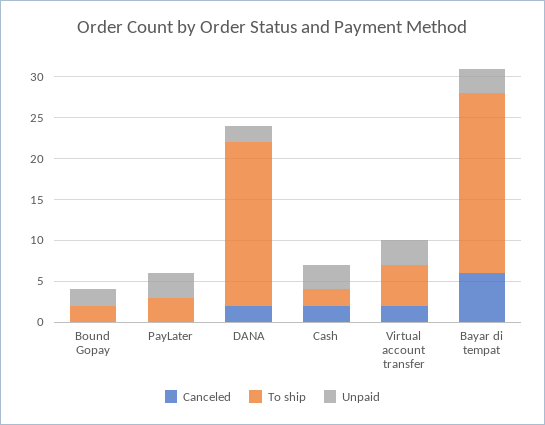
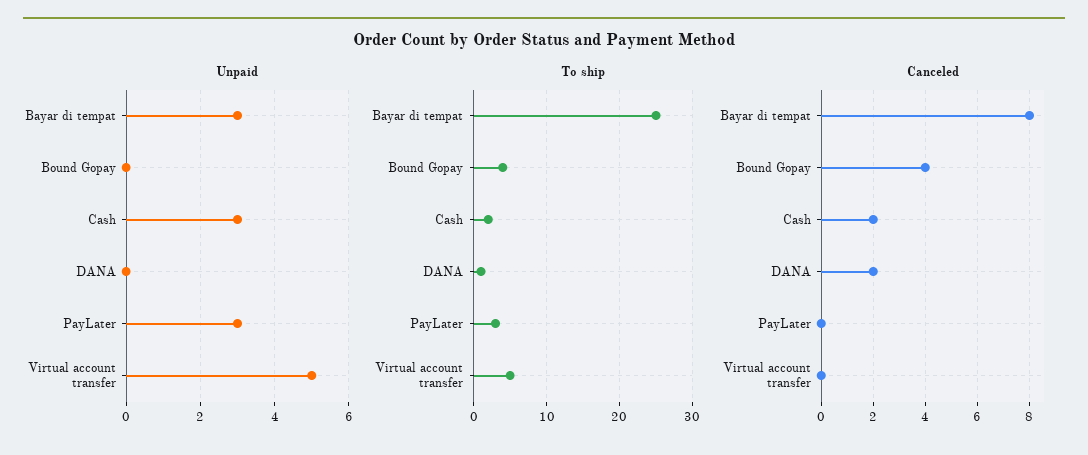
Canceled, Bound Gopay: 0 -> 4
To ship, Bound Gopay: 2 -> 4
Unpaid, Bound Gopay: 2 -> 0
To ship, DANA: 20 -> 1
Unpaid, DANA: 2 -> 0
Canceled, Virtual account transfer: 2 -> 0
Unpaid, Virtual account transfer: 3 -> 5
Canceled, Bayar di tempat: 6 -> 8
To ship, Bayar di tempat: 22 -> 25

